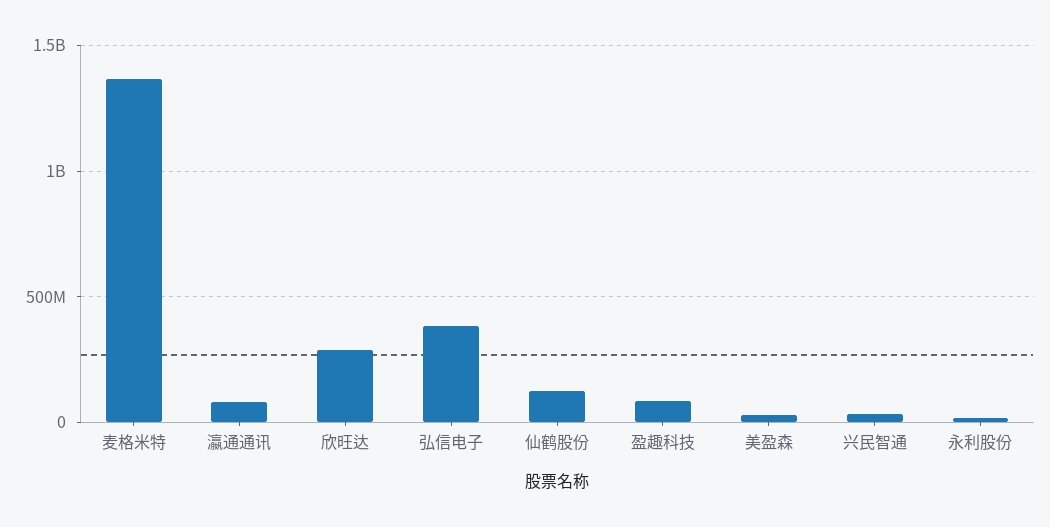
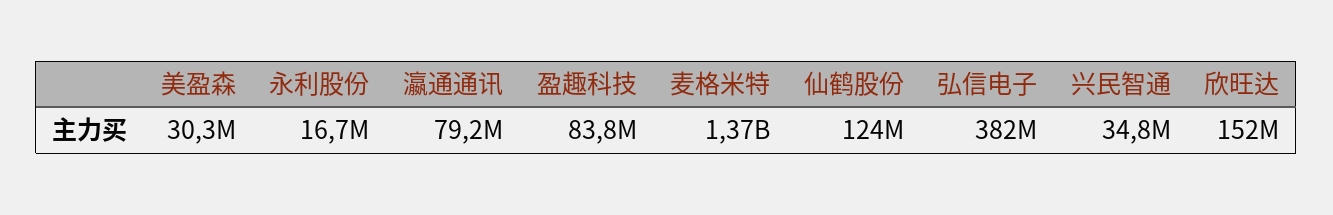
欣旺达: 300000000 -> 152000000

